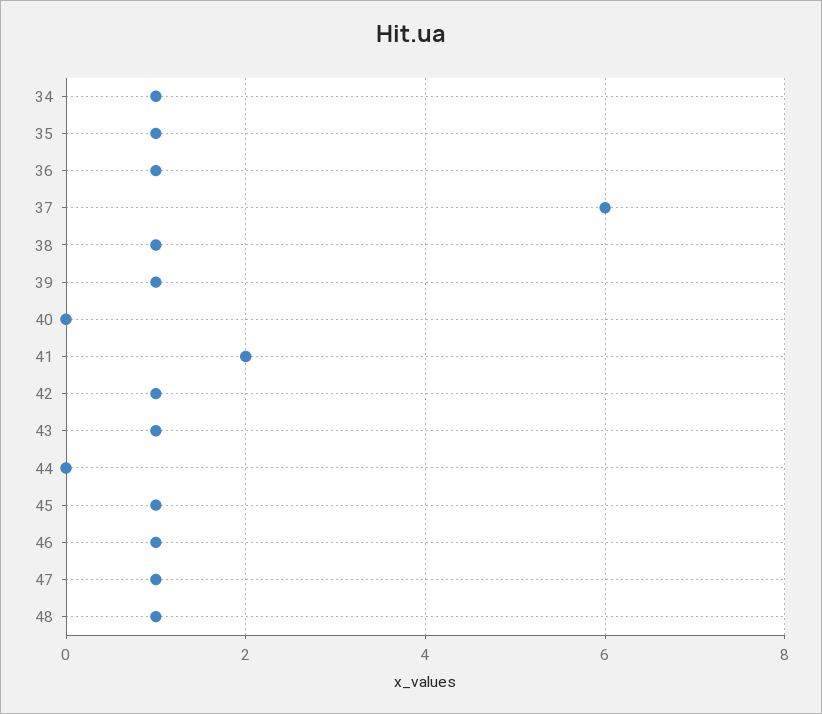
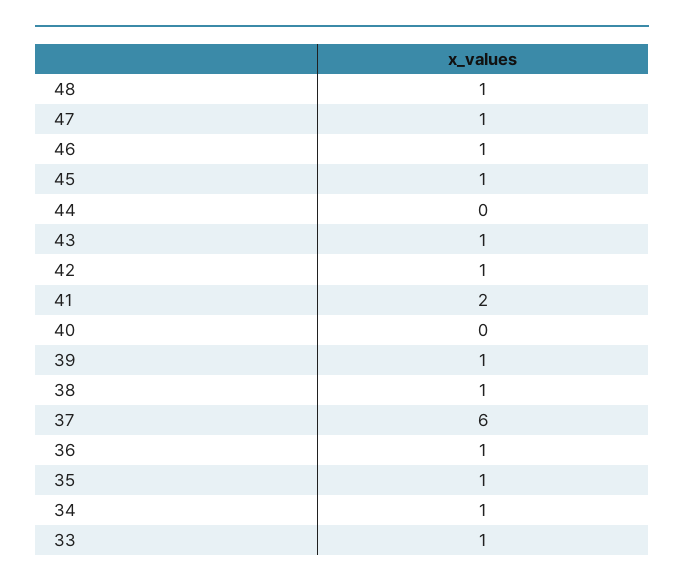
33: none -> 1

